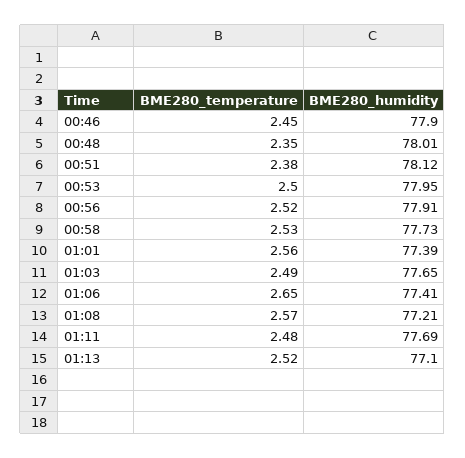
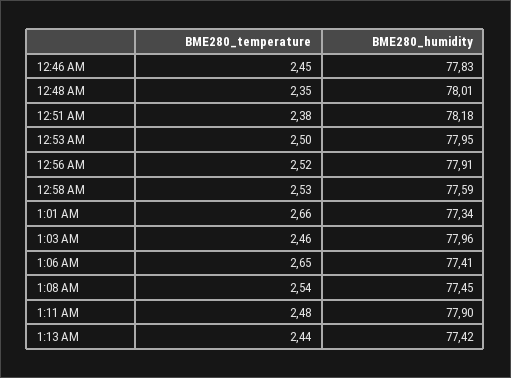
BME280_humidity, 00:46: 77.9 -> 77.83
BME280_humidity, 00:51: 78.12 -> 78.18
BME280_humidity, 00:58: 77.73 -> 77.59
BME280_temperature, 01:01: 2.56 -> 2.66
BME280_humidity, 01:01: 77.39 -> 77.34
BME280_temperature, 01:03: 2.49 -> 2.46
BME280_humidity, 01:03: 77.65 -> 77.96
BME280_temperature, 01:08: 2.57 -> 2.54
BME280_humidity, 01:08: 77.21 -> 77.45
BME280_humidity, 01:11: 77.69 -> 77.9
BME280_temperature, 01:13: 2.52 -> 2.44
BME280_humidity, 01:13: 77.1 -> 77.42

